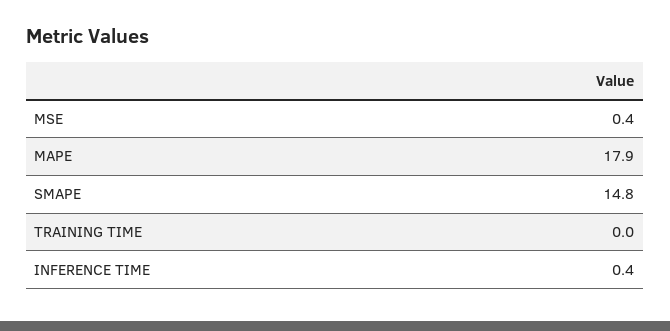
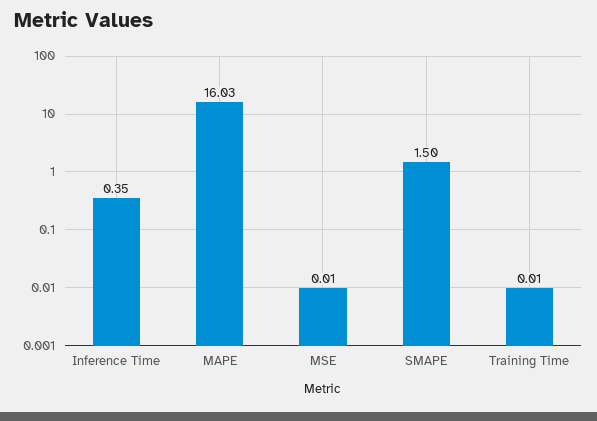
MSE: 0.4 -> 0.01
MAPE: 17.9 -> 16.03
SMAPE: 14.8 -> 1.5

